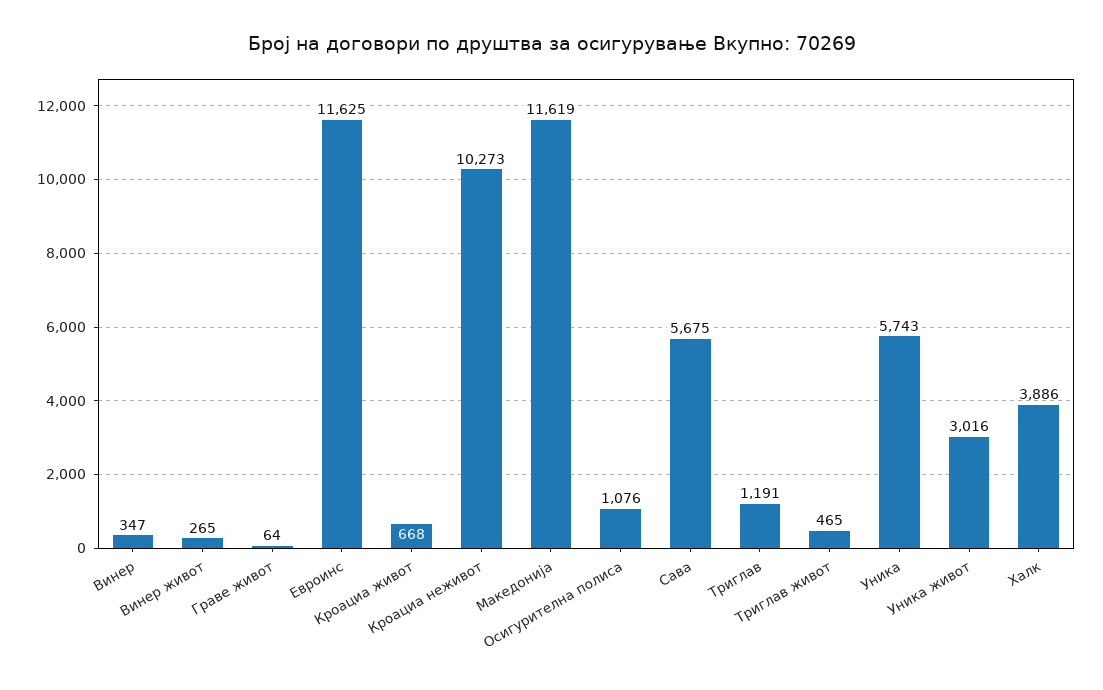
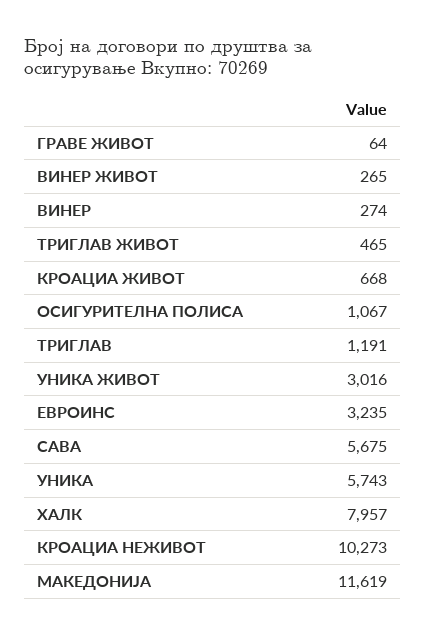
Винер: 347 -> 274
Евроинс: 11625 -> 3235
Осигурителна полиса: 1076 -> 1067
Халк: 3886 -> 7957

